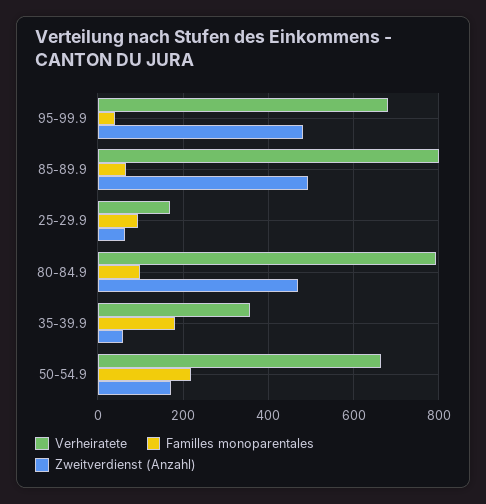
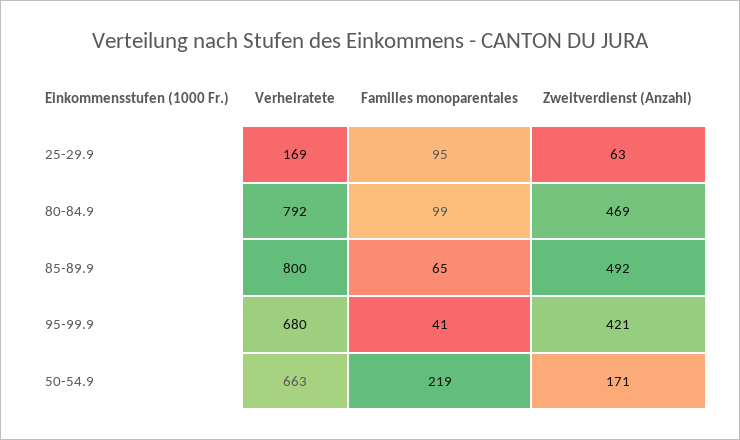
Zweitverdienst (Anzahl), 95-99.9: 480 -> 421
Verheiratete, 35-39.9: 360 -> none
Familles monoparentales, 35-39.9: 180 -> none
Zweitverdienst (Anzahl), 35-39.9: 60 -> none

